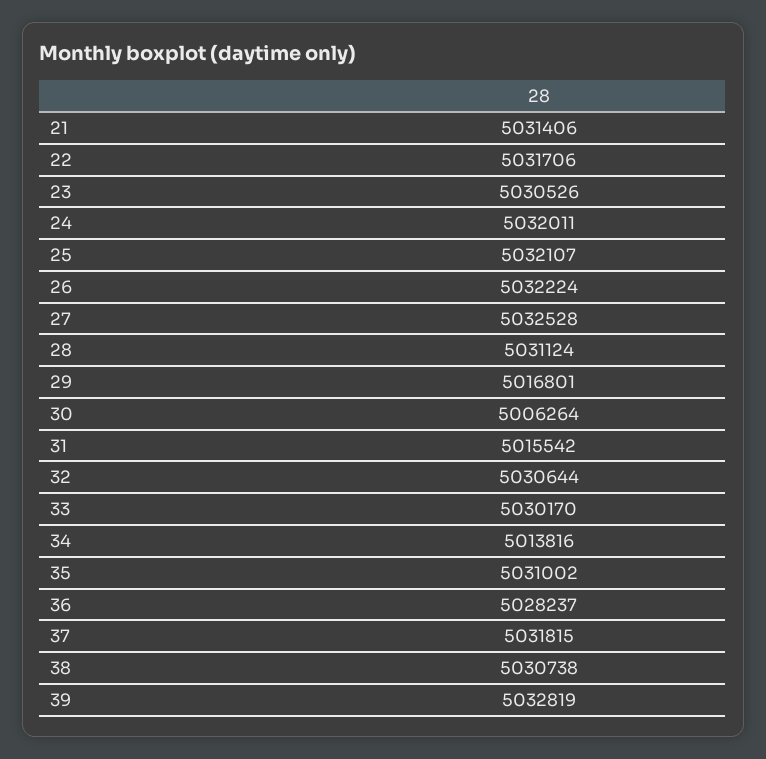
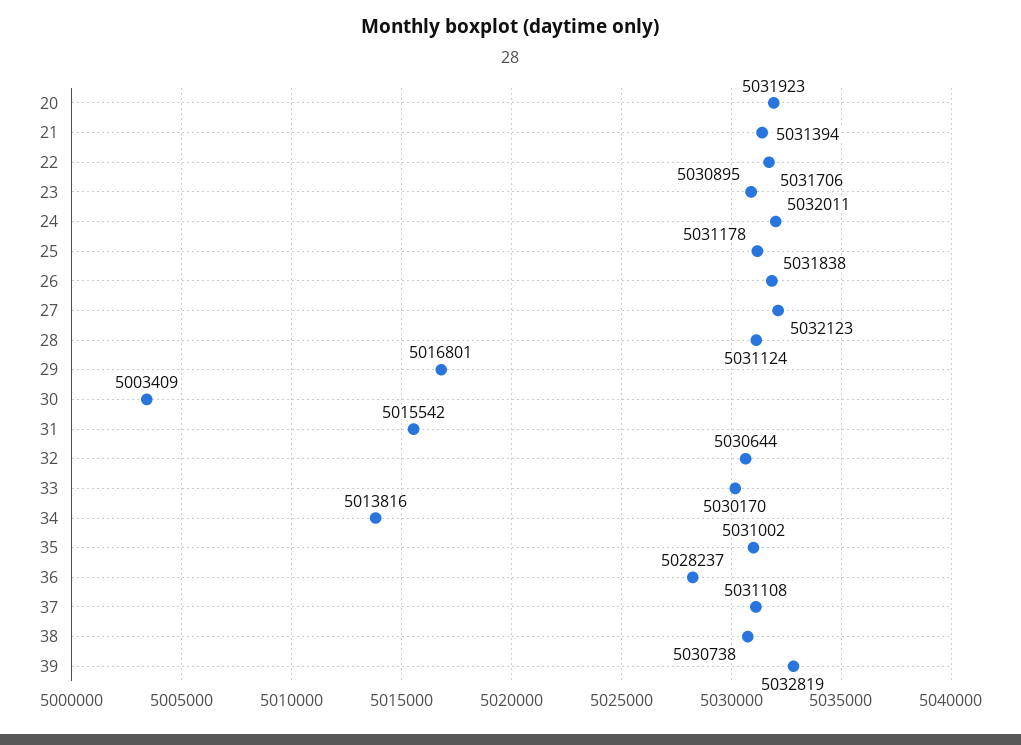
21: 5031406 -> 5031394
23: 5030526 -> 5030895
25: 5032107 -> 5031178
26: 5032224 -> 5031838
27: 5032528 -> 5032123
30: 5006264 -> 5003409
37: 5031815 -> 5031108
20: none -> 5031923

